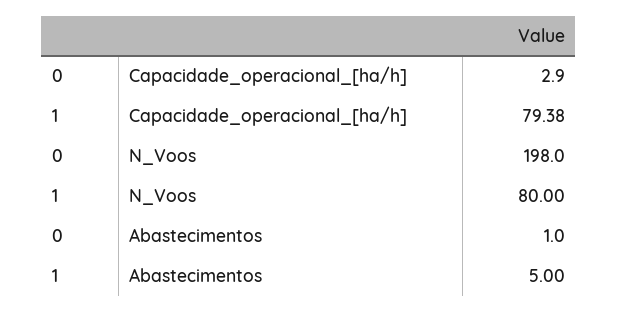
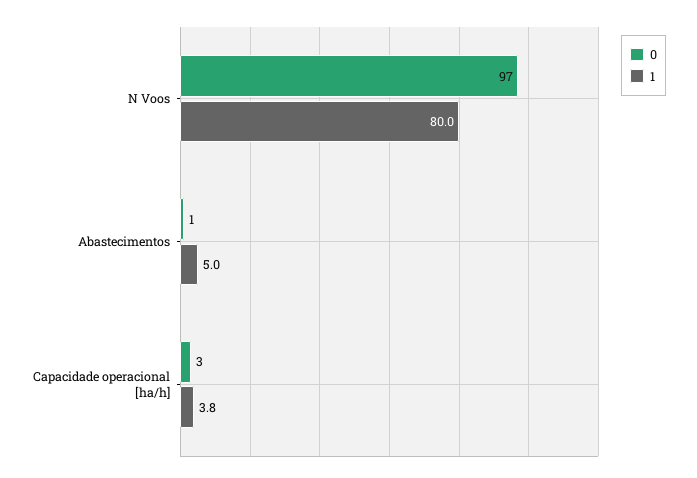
1, Capacidade_operacional_[ha/h]: 79.38 -> 3.8
0, N_Voos: 198 -> 97

